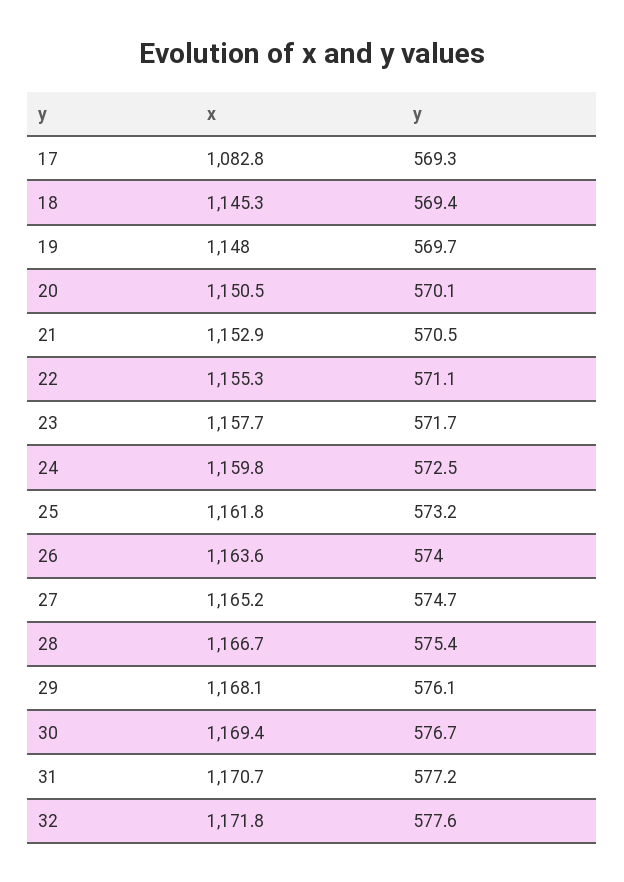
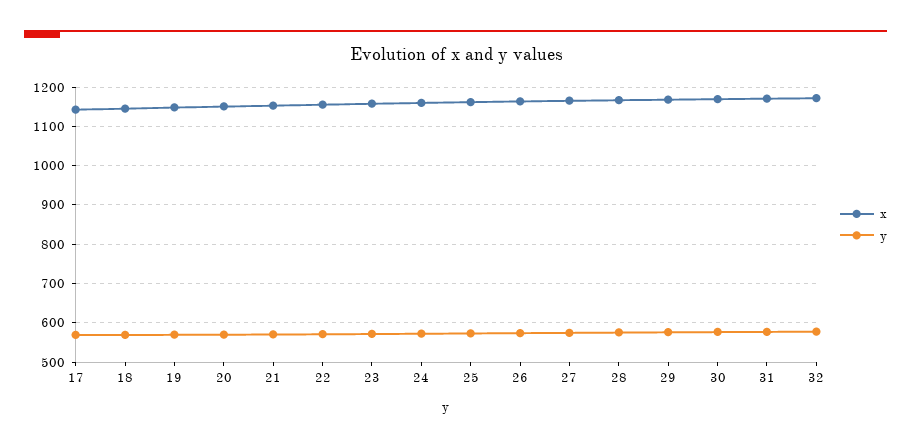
x, 17: 1082.8 -> 1140

